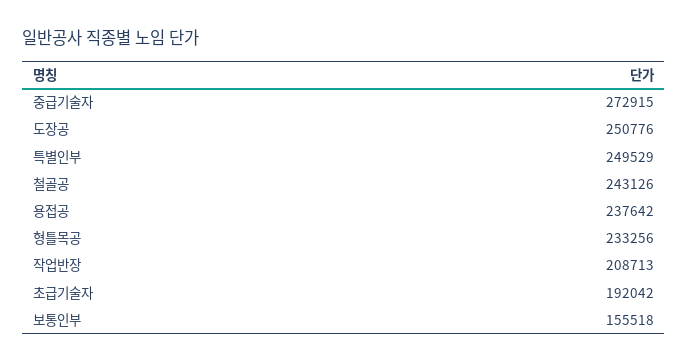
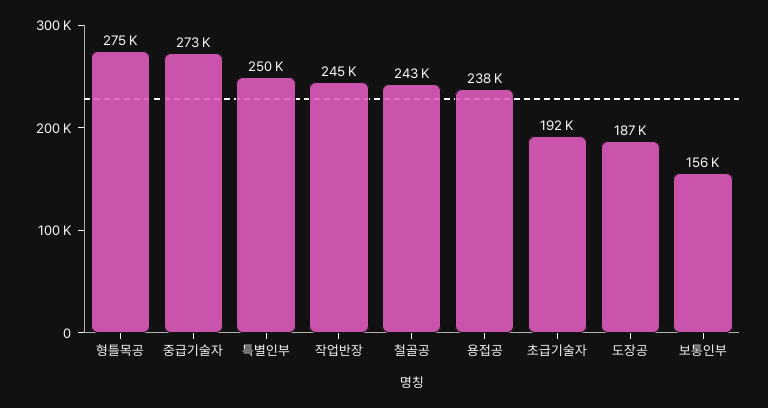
도장공: 250776 -> 187000
형틀목공: 233256 -> 275000
작업반장: 208713 -> 245000

